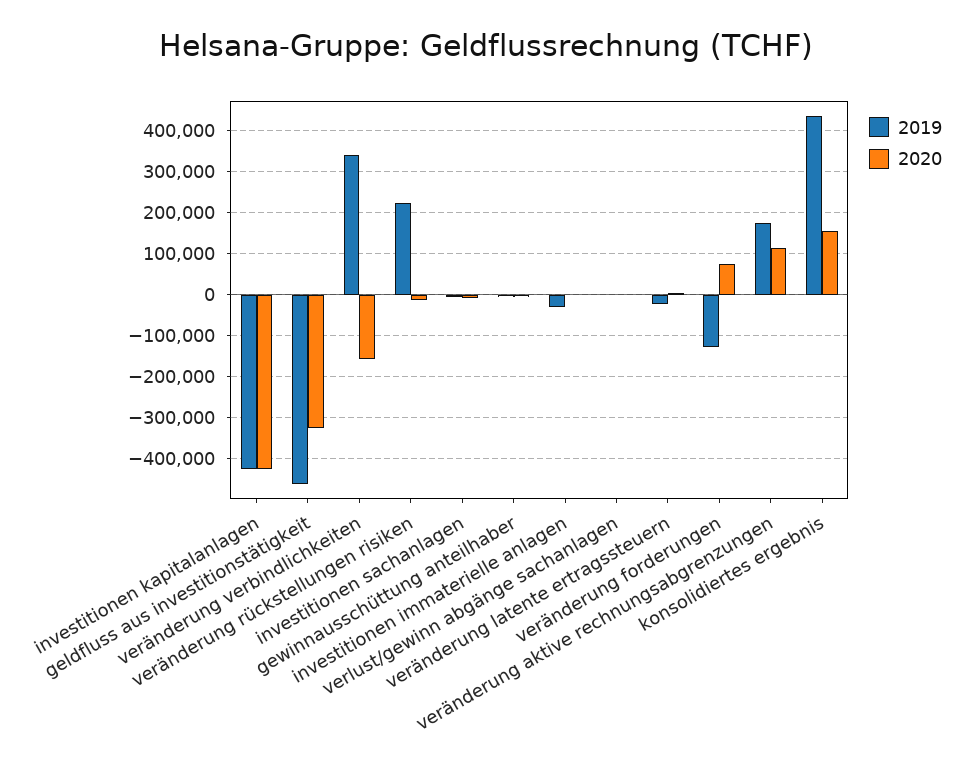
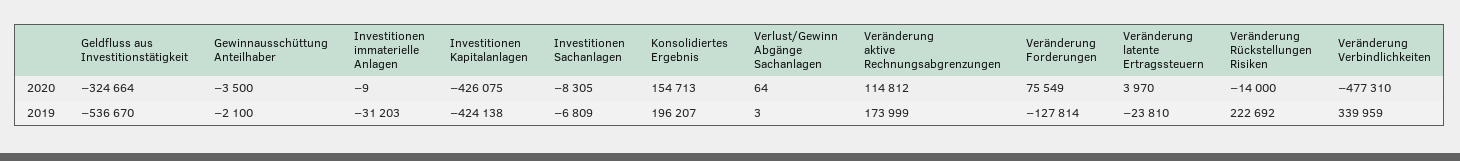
2019, geldfluss aus investitionstätigkeit: -460000 -> -536670
2020, veränderung verbindlichkeiten: -160000 -> -477310
2019, konsolidiertes ergebnis: 440000 -> 196207

